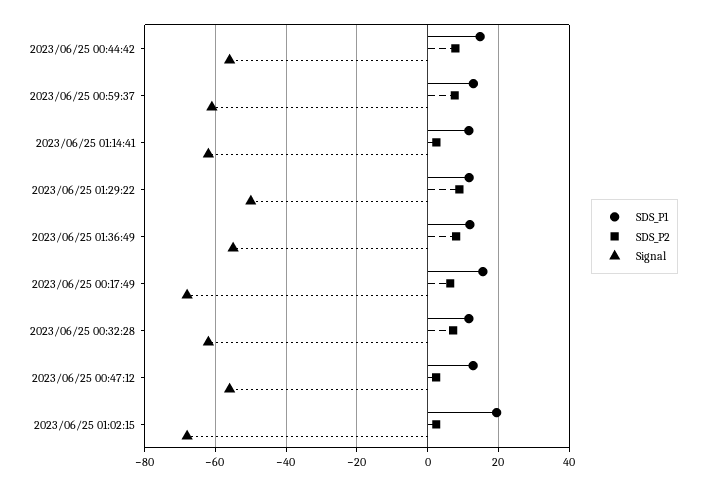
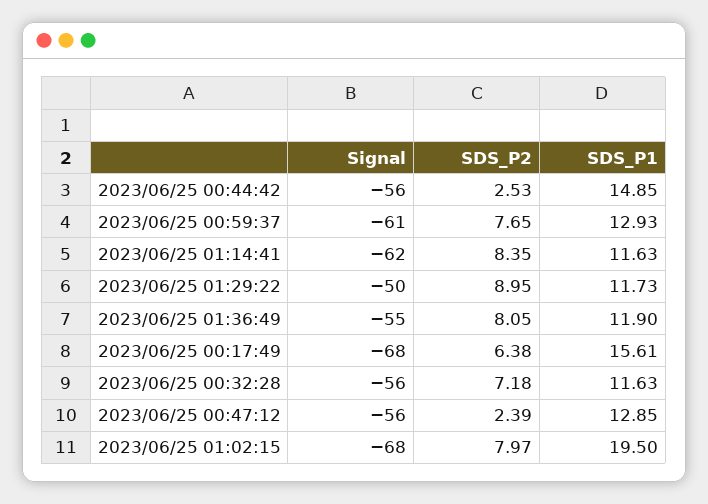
SDS_P2, 2023/06/25 00:44:42: 8 -> 2.53
SDS_P2, 2023/06/25 01:14:41: 2 -> 8.35
Signal, 2023/06/25 00:32:28: -62 -> -56
SDS_P2, 2023/06/25 01:02:15: 2 -> 7.97

